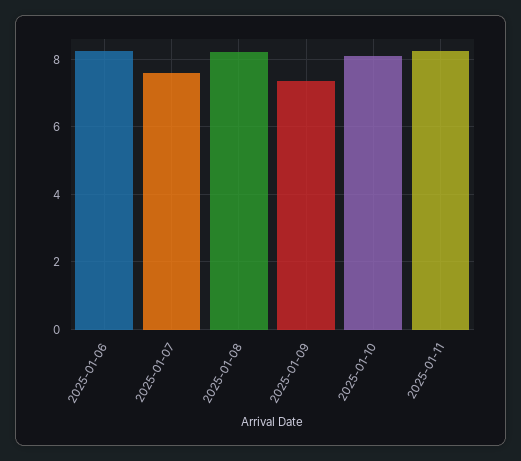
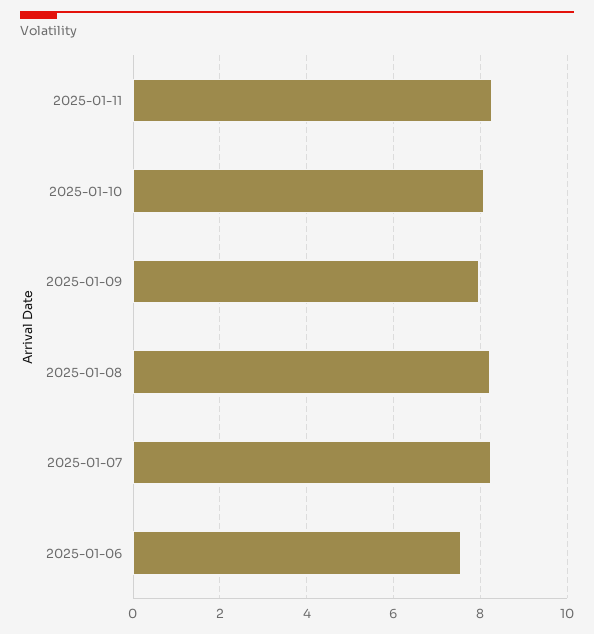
2025-01-06: 8.2 -> 7.6
2025-01-07: 7.6 -> 8.2
2025-01-09: 7.4 -> 8

